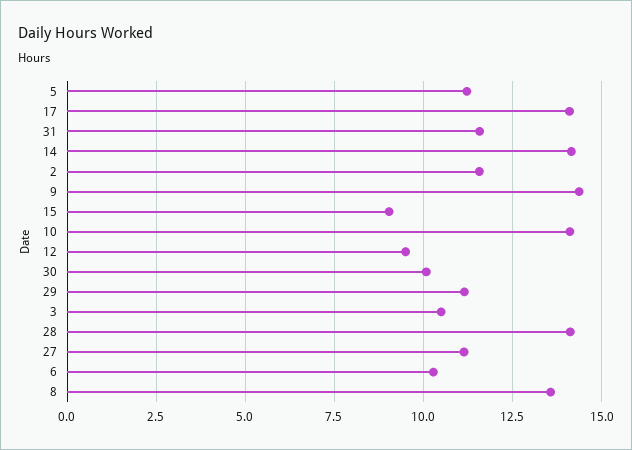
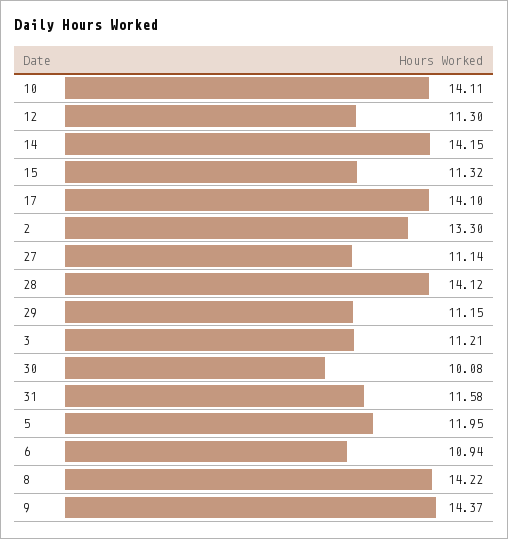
5: 11.25 -> 11.95
2: 11.5 -> 13.3
15: 9 -> 11.32
12: 9.5 -> 11.3
3: 10.5 -> 11.21
6: 10.25 -> 10.94
8: 13.5 -> 14.22

